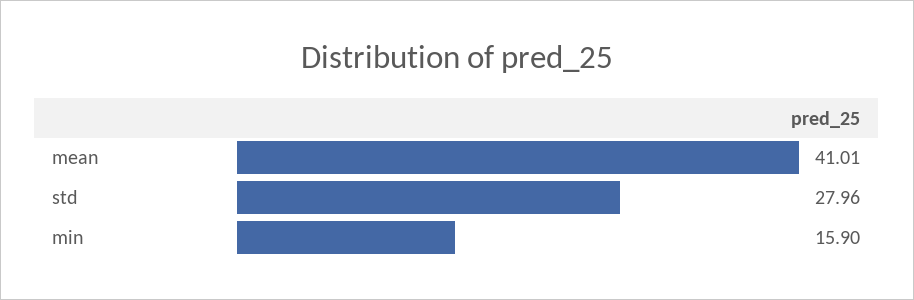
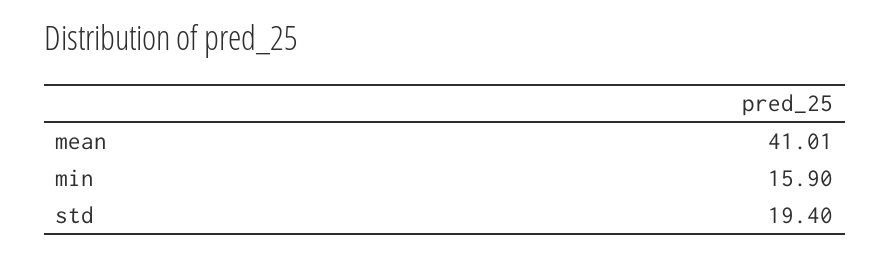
std: 27.96 -> 19.4

